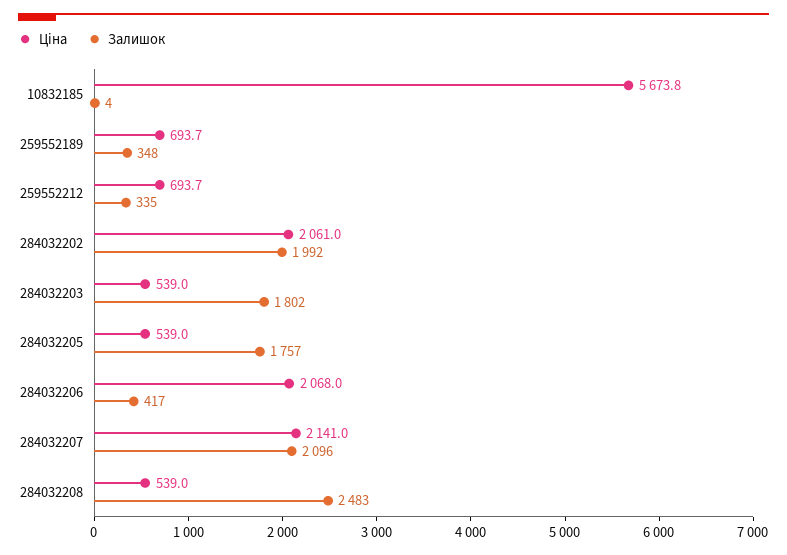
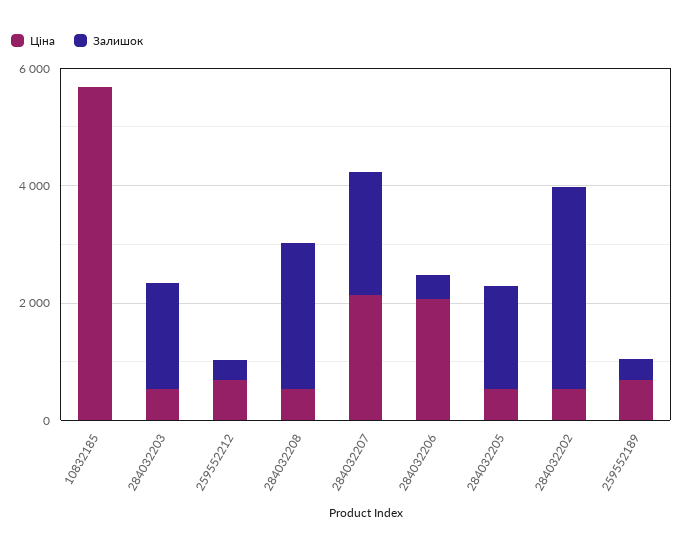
Ціна, 284032202: 2061 -> 500
Залишок, 284032202: 1992 -> 3500

